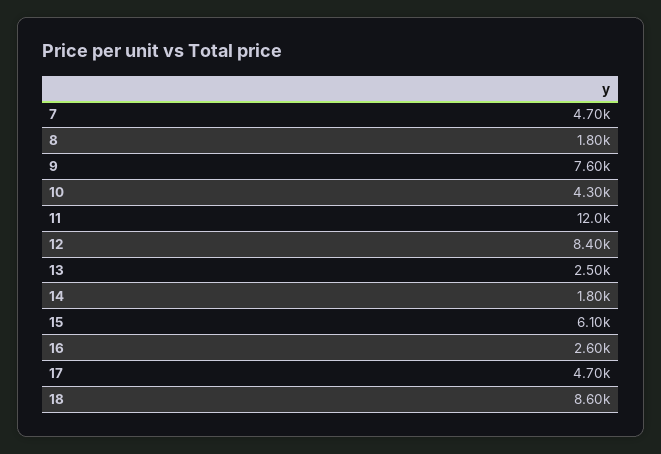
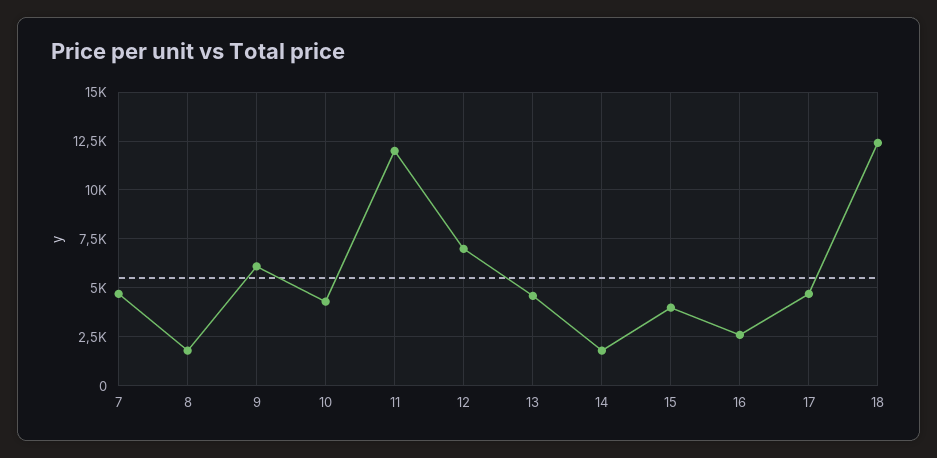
9: 7600 -> 6000
12: 8400 -> 7000
13: 2500 -> 4500
15: 6100 -> 4000
18: 8600 -> 12500

